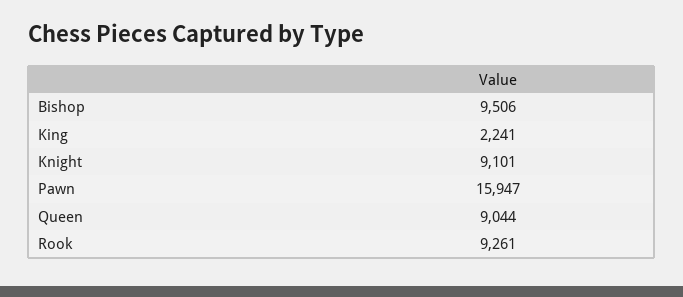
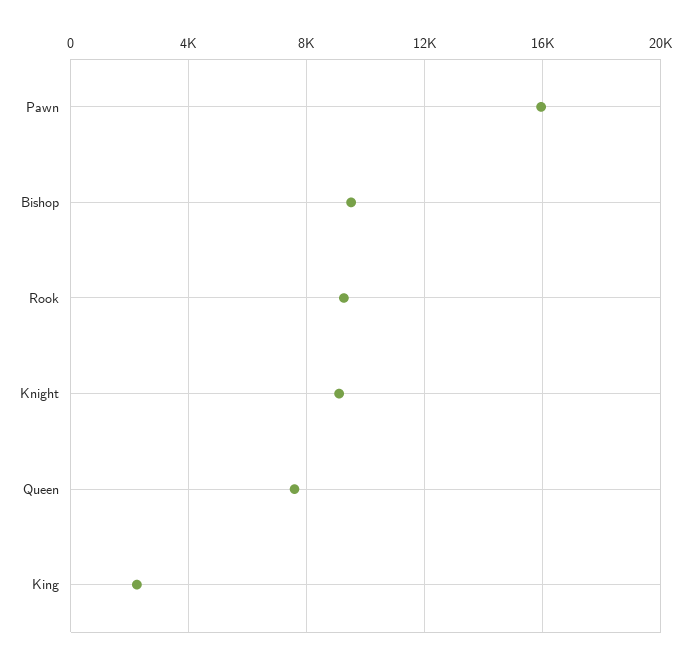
Queen: 9044 -> 7500

